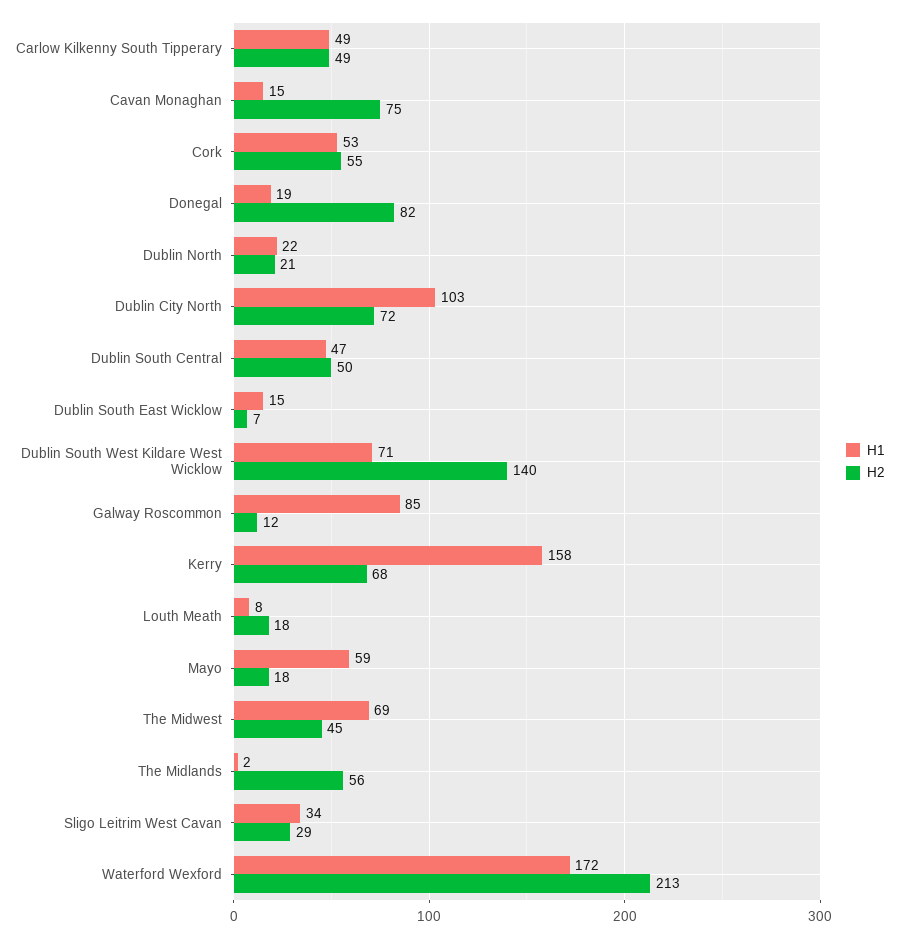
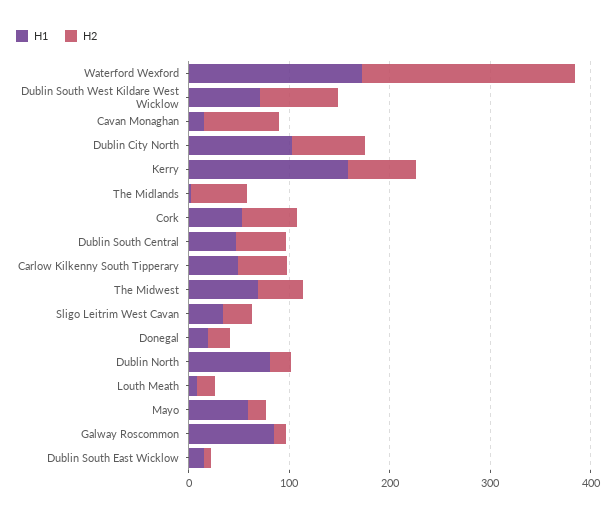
H2, Donegal: 82 -> 20
H1, Dublin North: 22 -> 80
H2, Dublin South West Kildare West Wicklow: 140 -> 80

